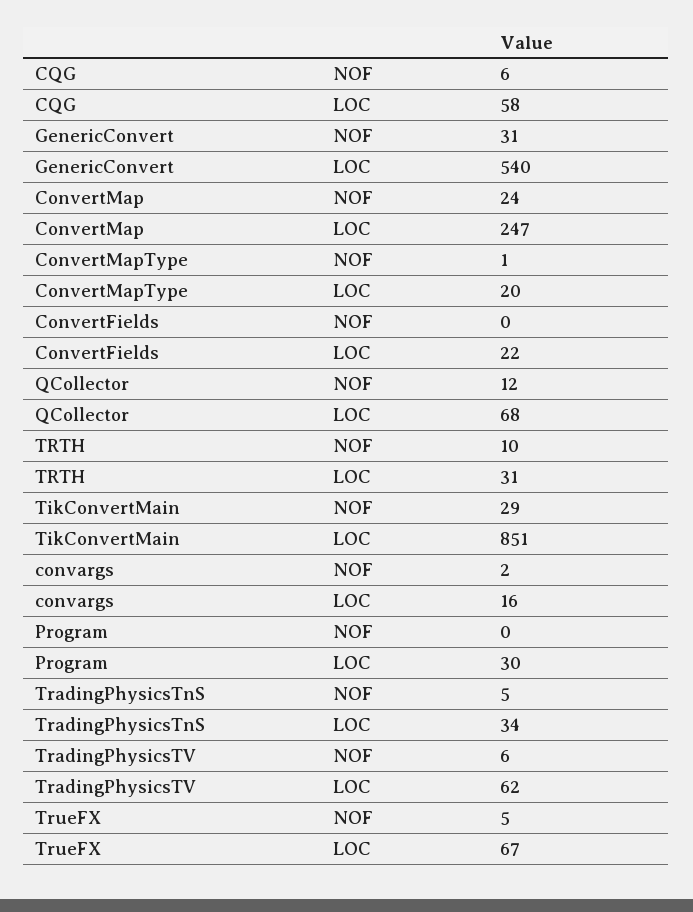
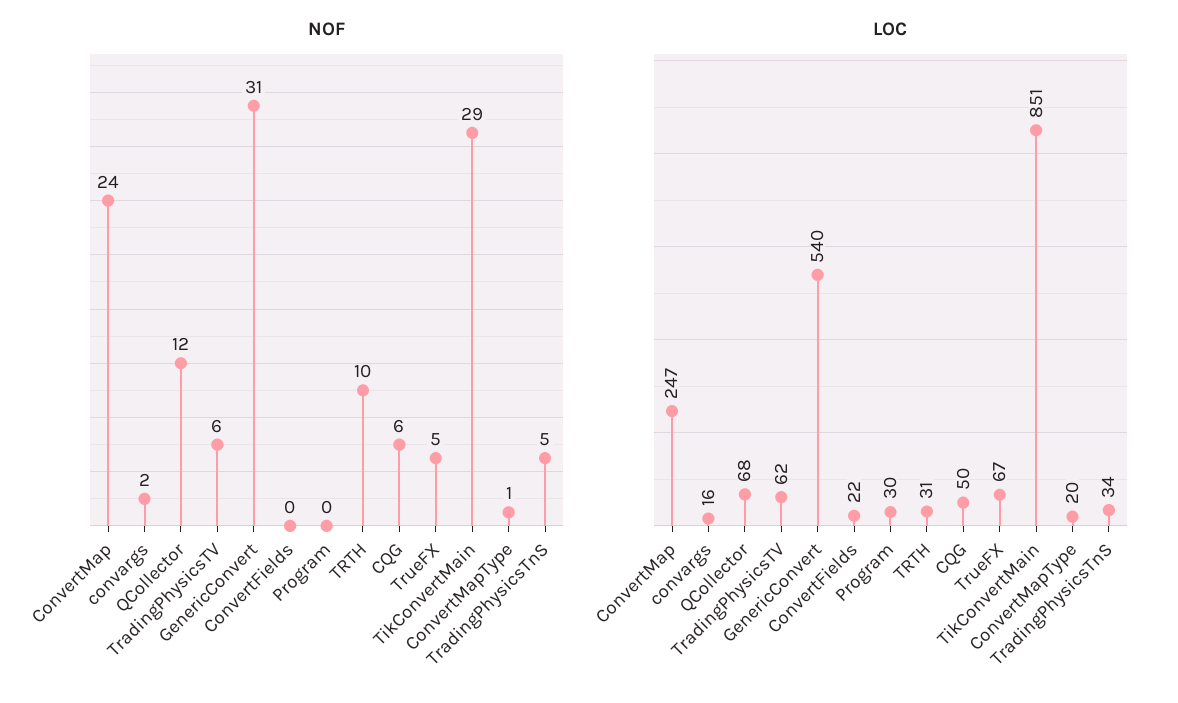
LOC, CQG: 58 -> 50

